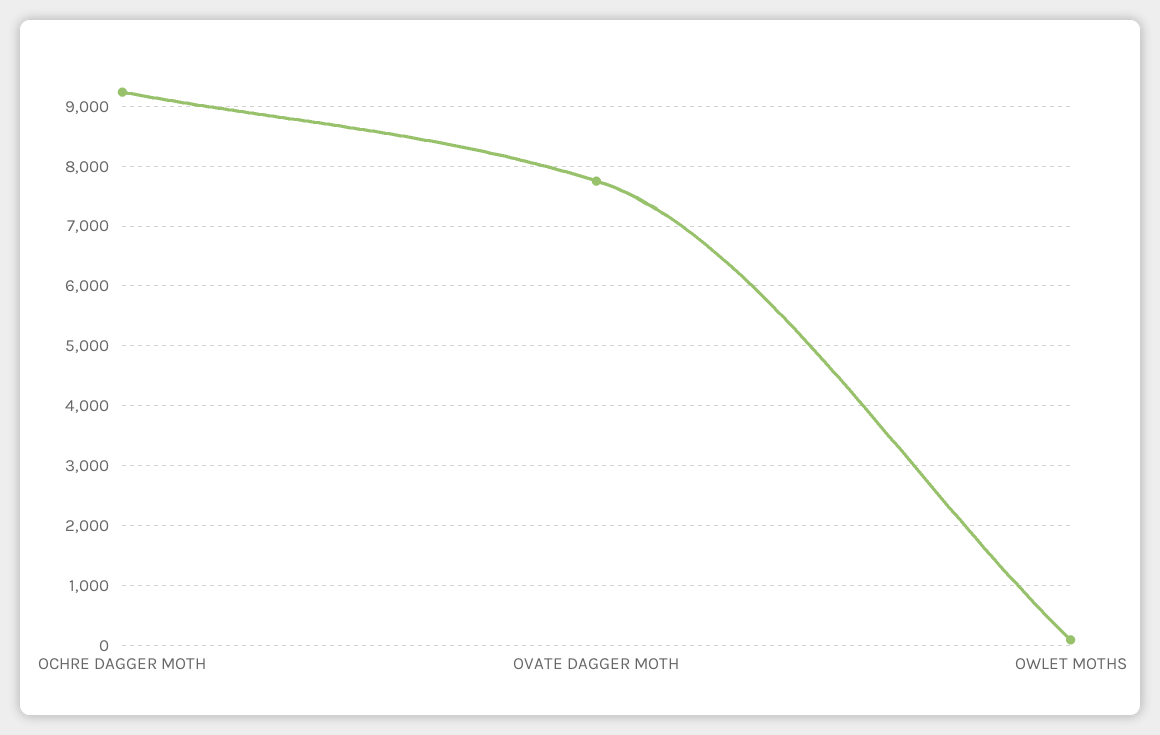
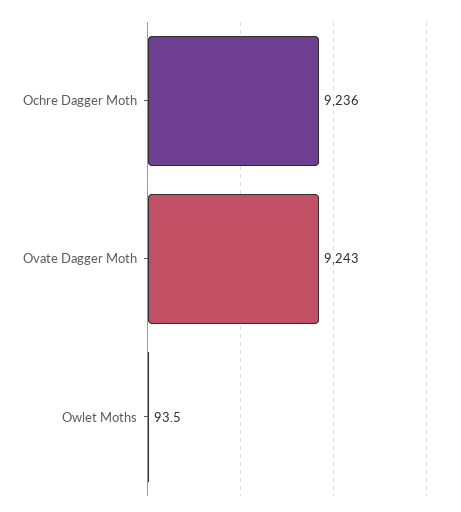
OVATE DAGGER MOTH: 7800 -> 9243

